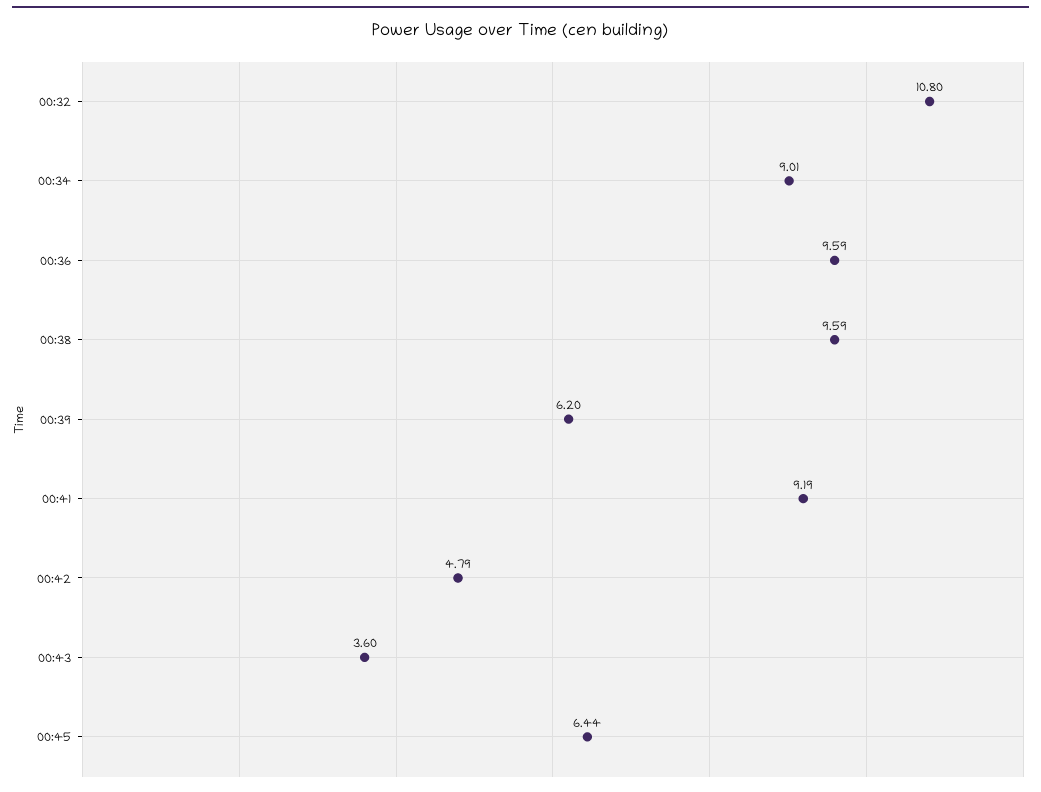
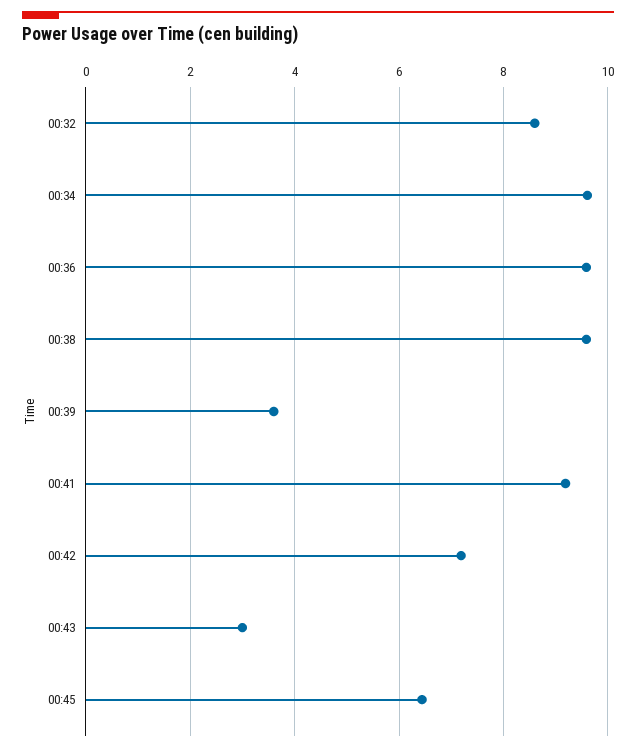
00:32: 10.8 -> 8.6
00:34: 9.01 -> 9.6
00:39: 6.2 -> 3.6
00:42: 4.79 -> 7.2
00:43: 3.6 -> 3

